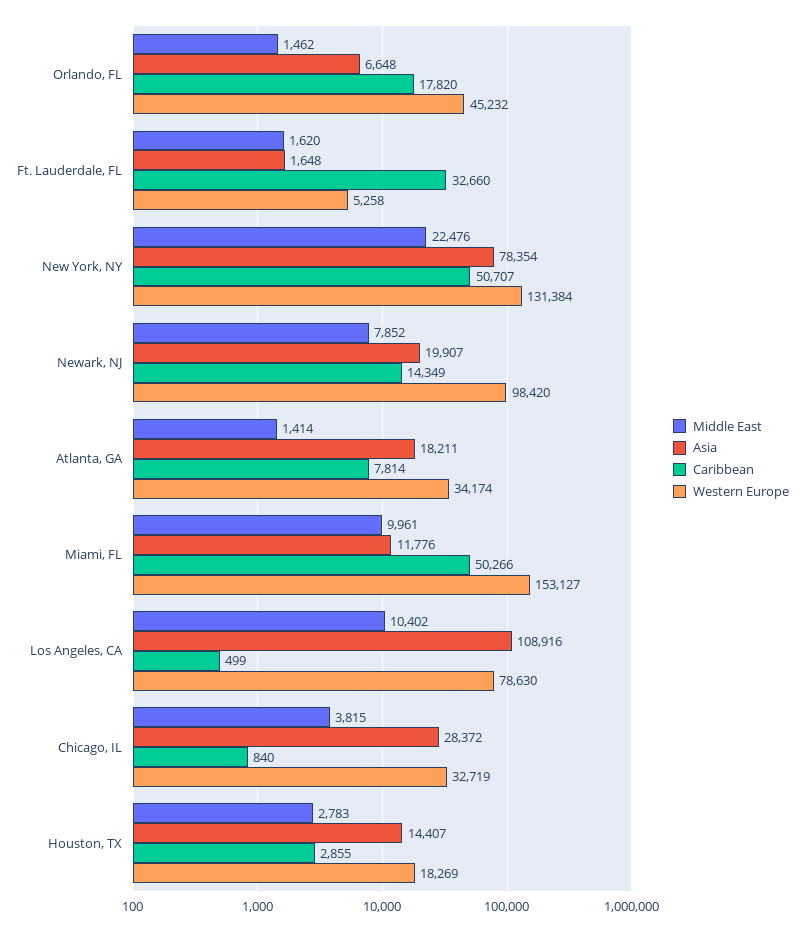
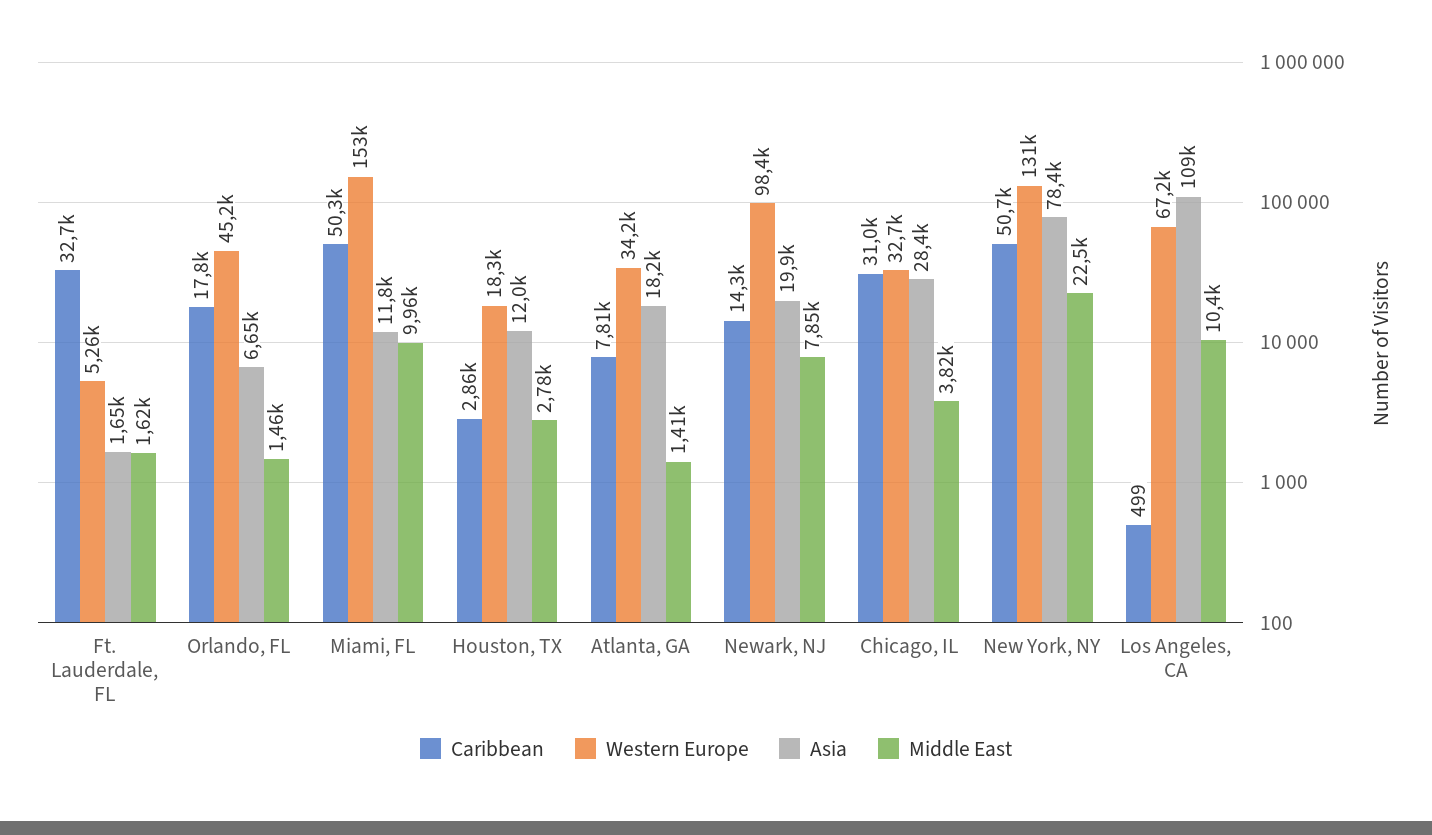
Western Europe, Los Angeles, CA: 78630 -> 67200
Caribbean, Chicago, IL: 840 -> 31000
Asia, Houston, TX: 14407 -> 12000

